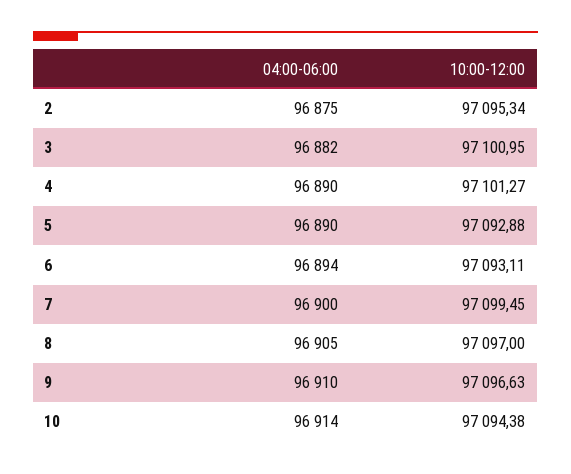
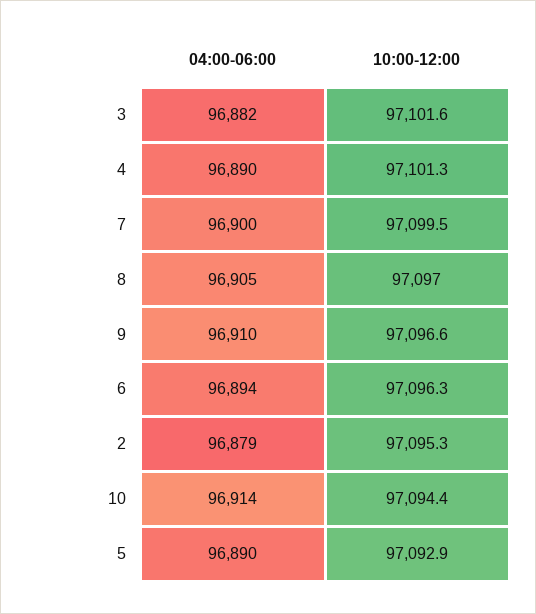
04:00-06:00, 2: 96875 -> 96879
10:00-12:00, 3: 97100.95 -> 97101.6
10:00-12:00, 6: 97093.11 -> 97096.3

